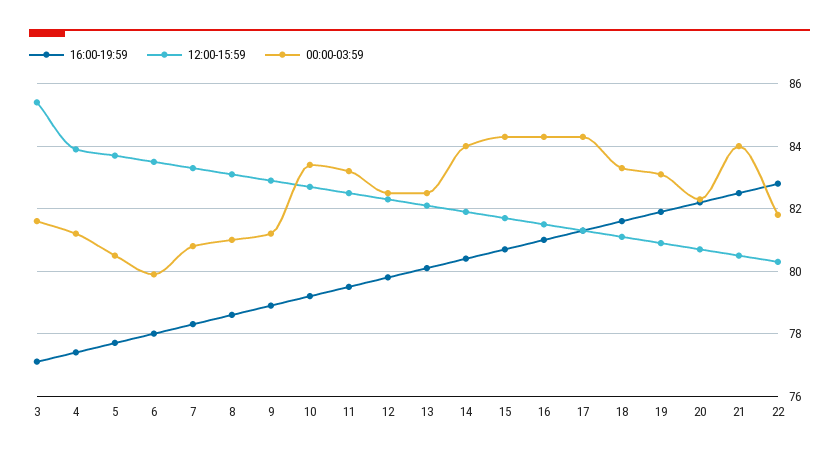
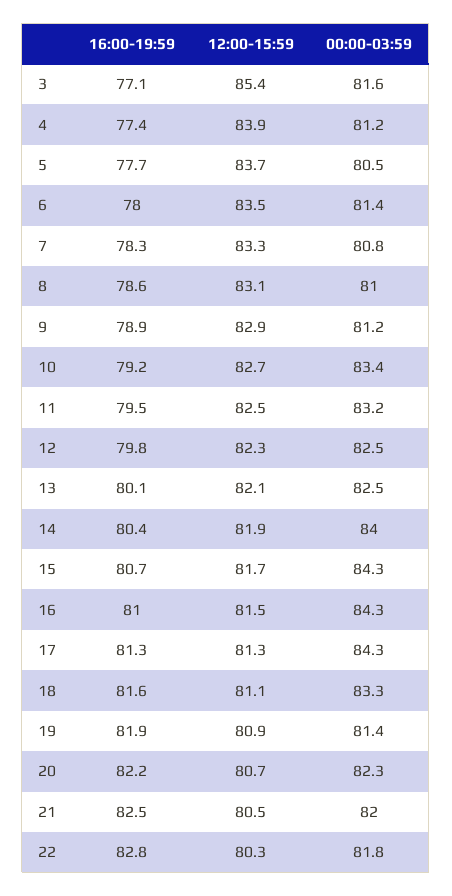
00:00-03:59, 6: 80 -> 81.4
00:00-03:59, 19: 83 -> 81.4
00:00-03:59, 21: 84 -> 82

